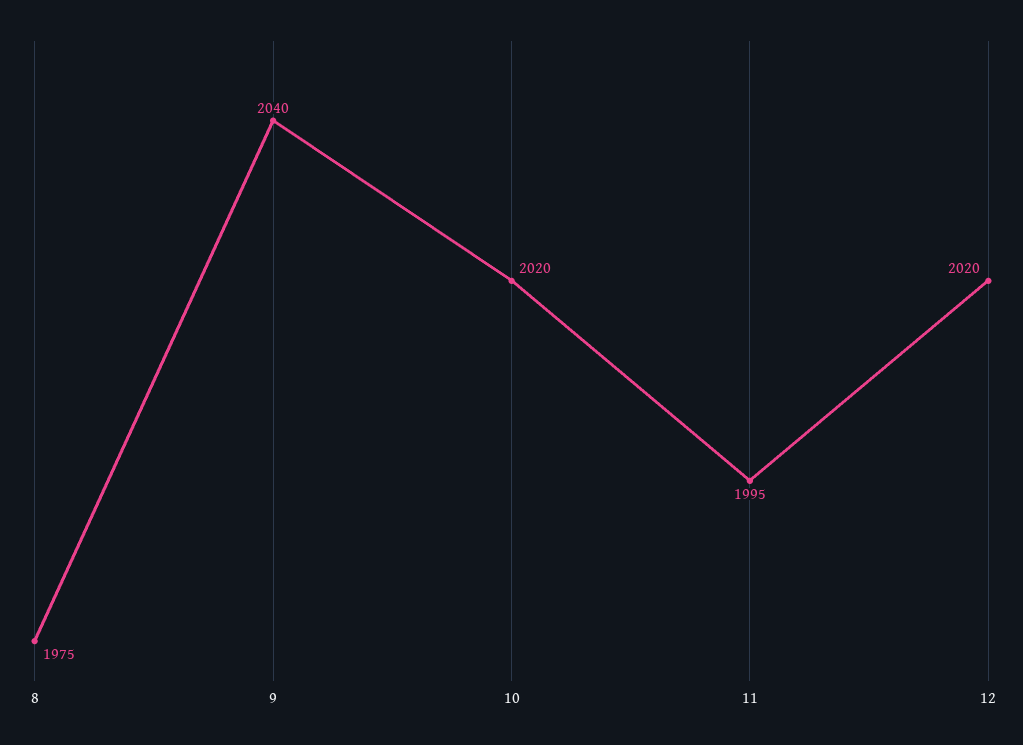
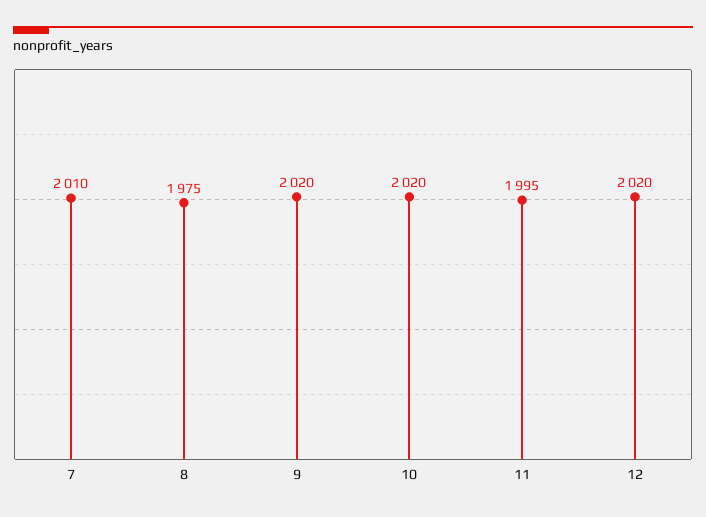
9: 2040 -> 2020
7: none -> 2010

